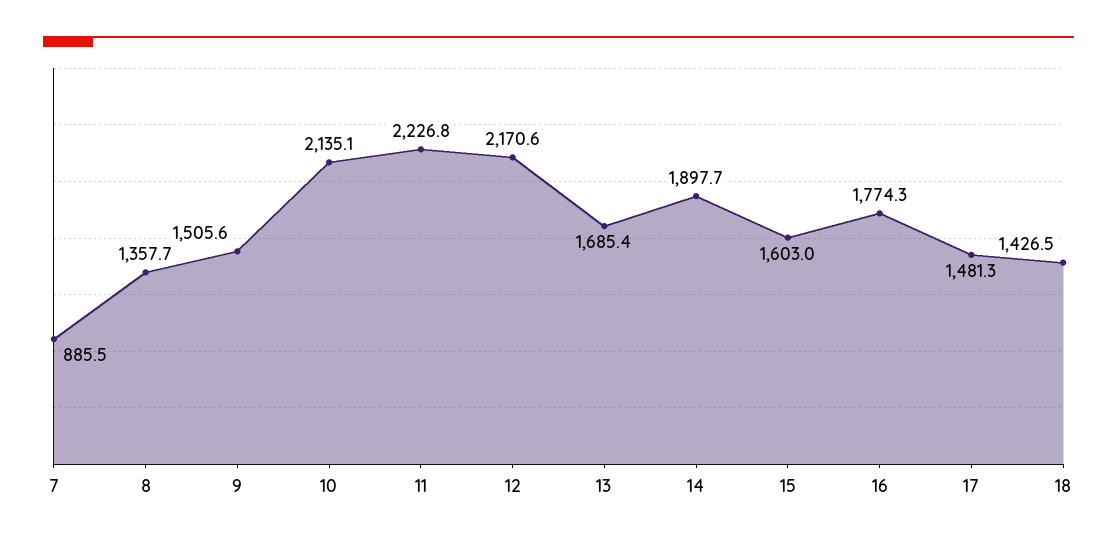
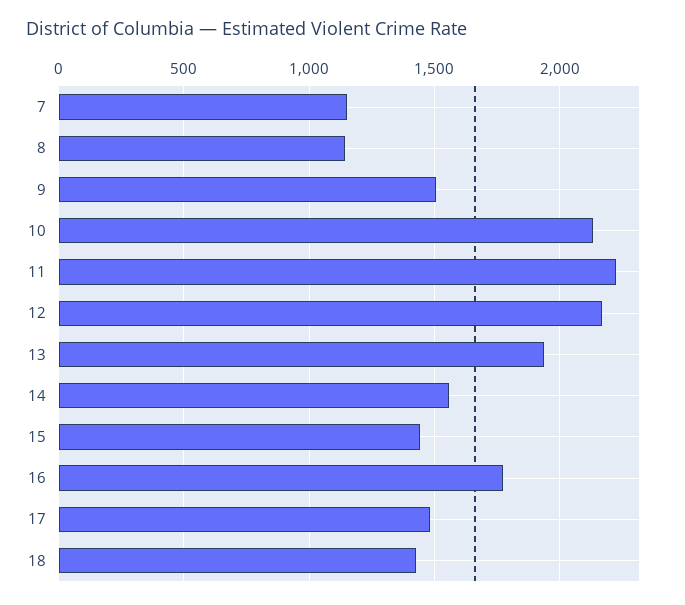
7: 885.5 -> 1150
8: 1357.7 -> 1150
13: 1685.4 -> 1950
14: 1897.7 -> 1550
15: 1603 -> 1450

